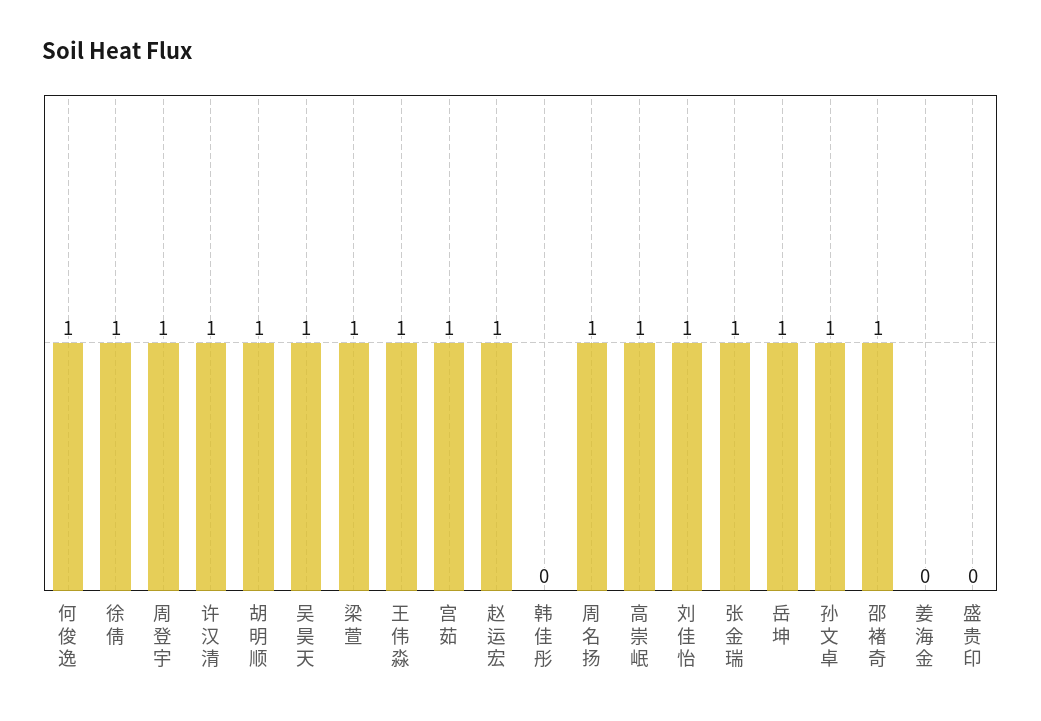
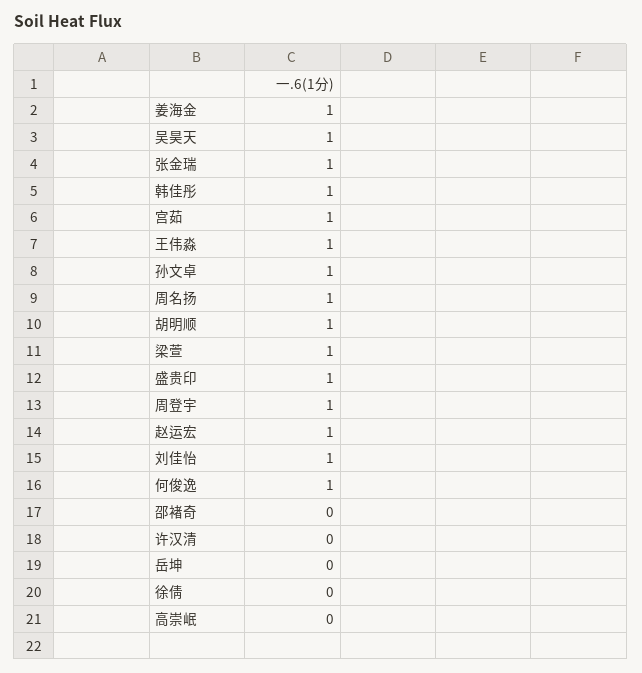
徐倩: 1 -> 0
许汉清: 1 -> 0
韩佳彤: 0 -> 1
高崇岷: 1 -> 0
岳坤: 1 -> 0
邵褚奇: 1 -> 0
姜海金: 0 -> 1
盛贵印: 0 -> 1

